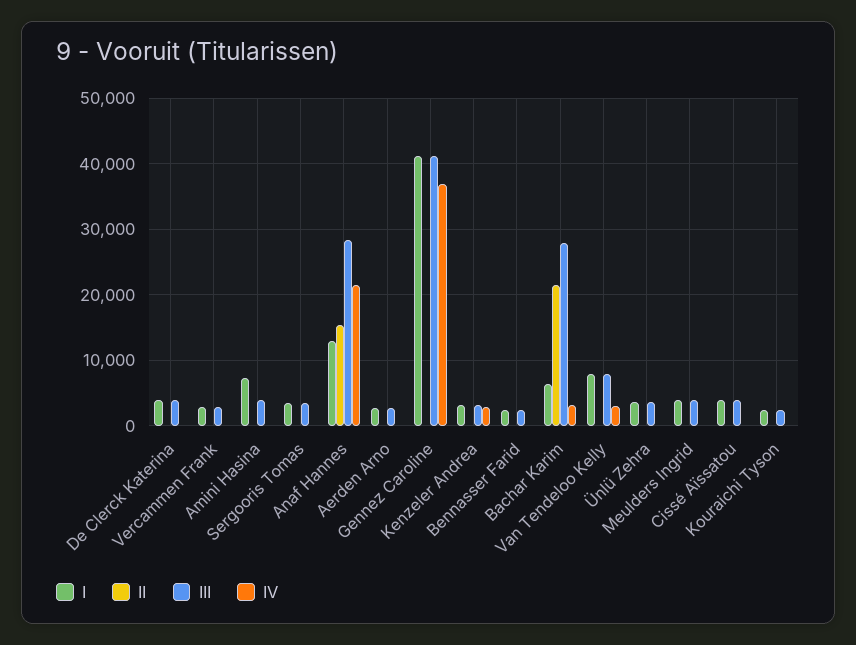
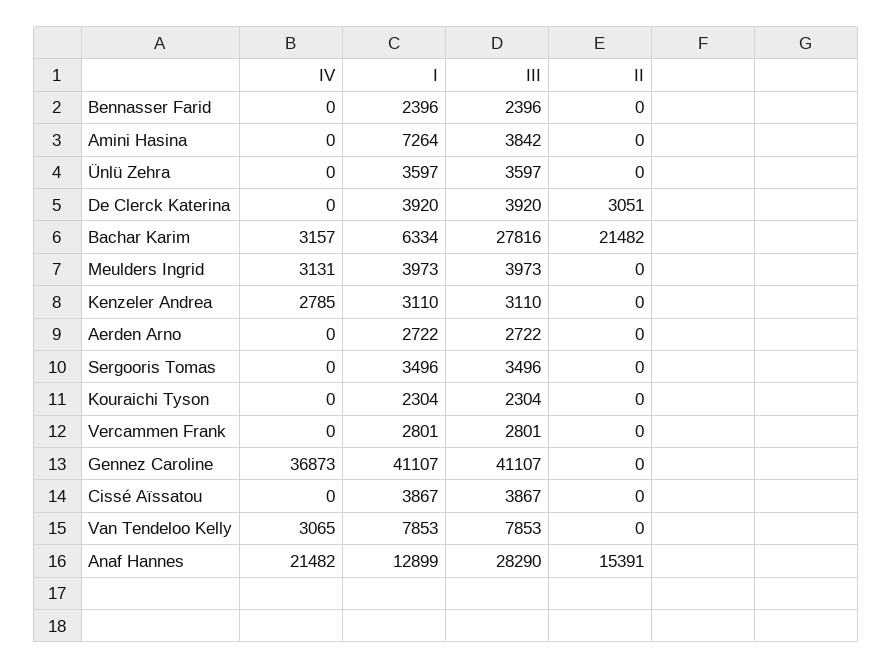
II, De Clerck Katerina: 0 -> 3051
IV, Meulders Ingrid: 0 -> 3131

